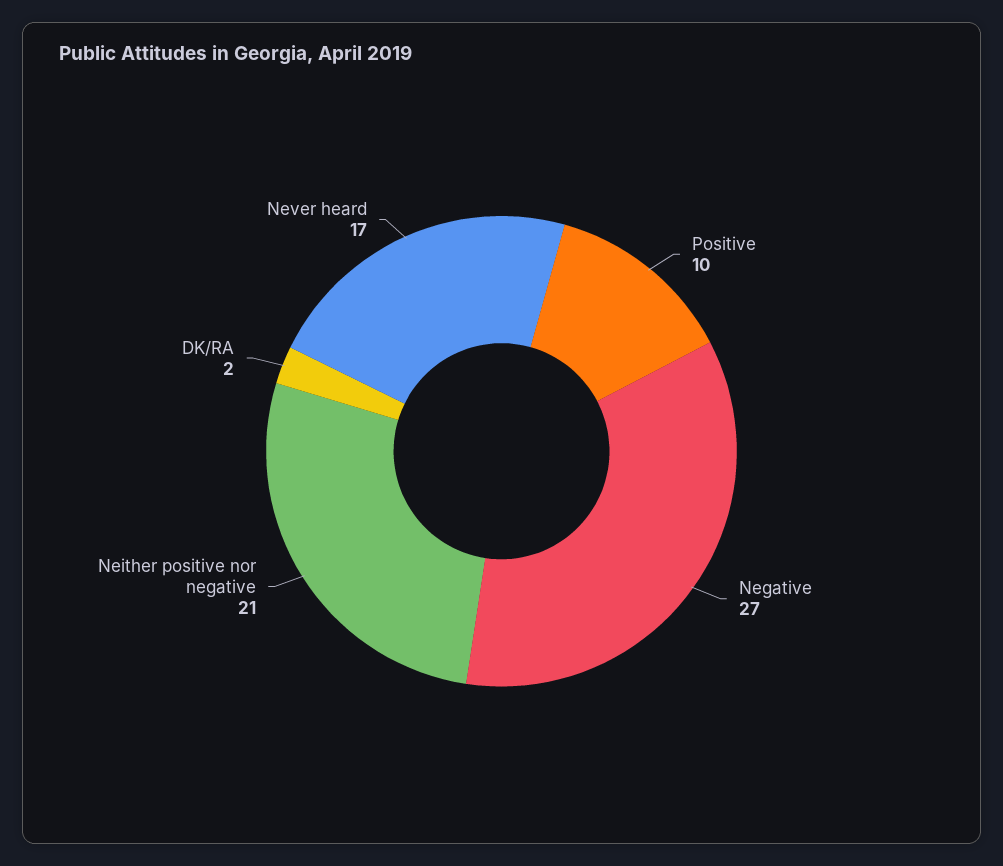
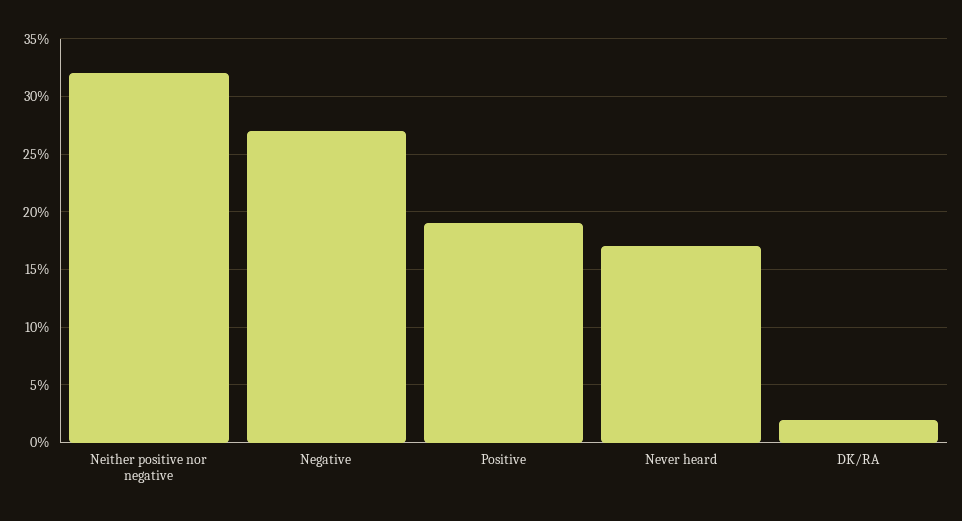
Positive: 10 -> 19
Neither positive nor negative: 21 -> 32

